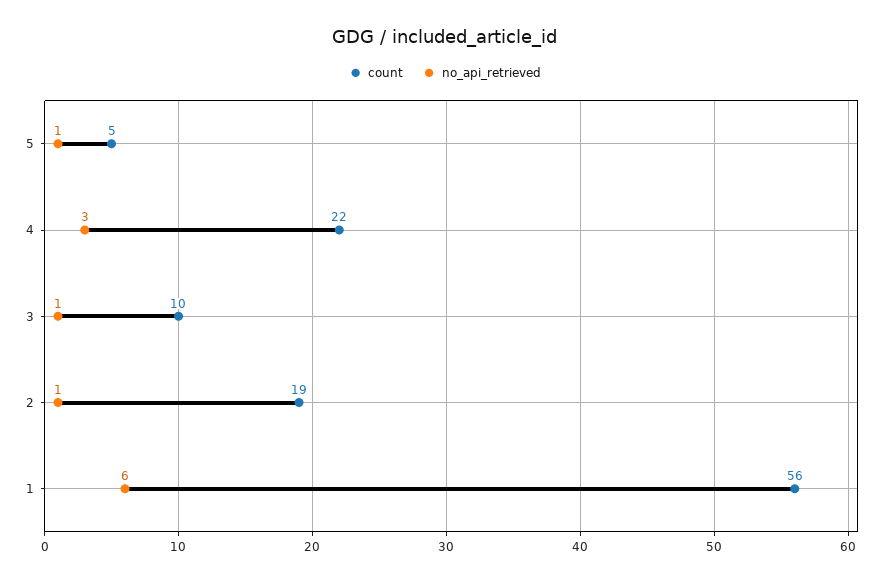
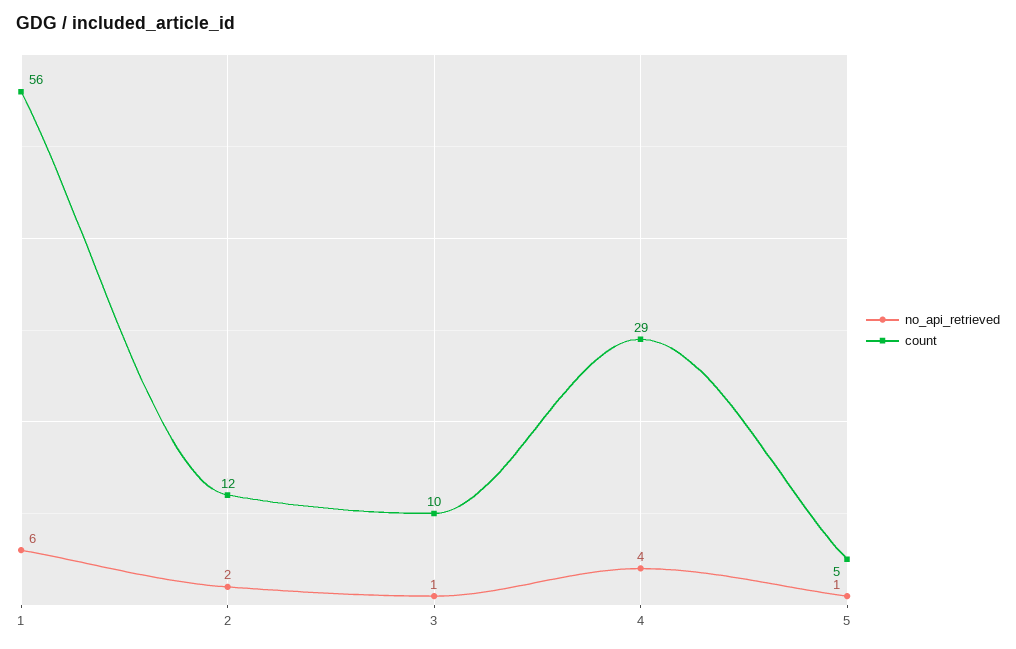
count, 4: 22 -> 29
no_api_retrieved, 4: 3 -> 4
count, 2: 19 -> 12
no_api_retrieved, 2: 1 -> 2

